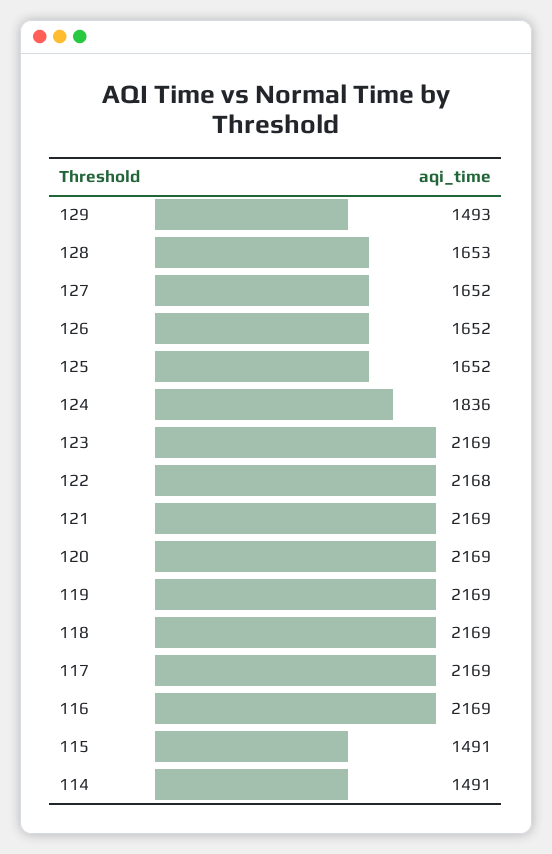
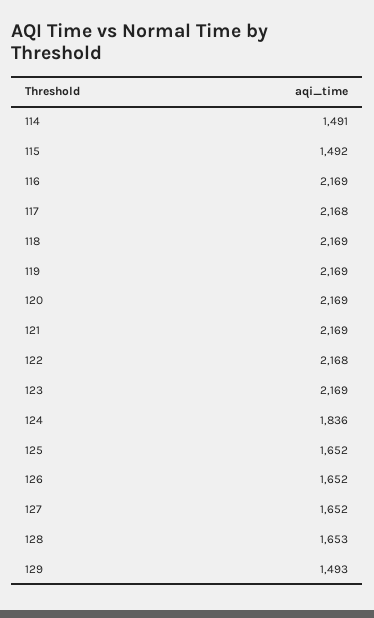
117: 2169 -> 2168
115: 1491 -> 1492

